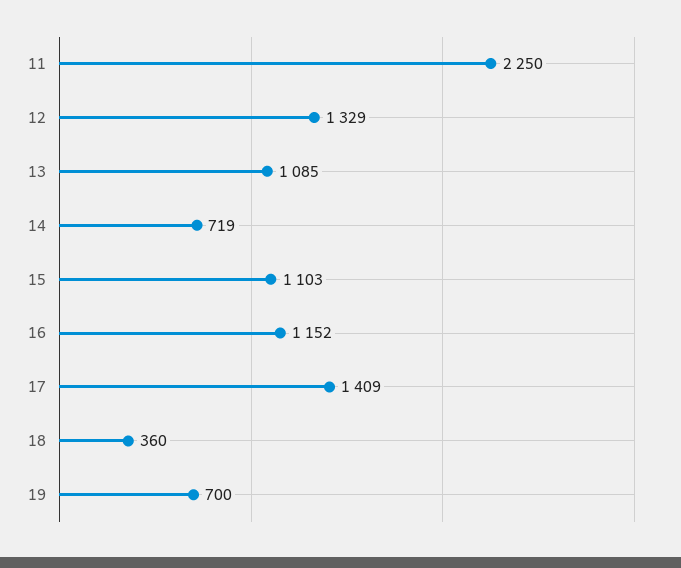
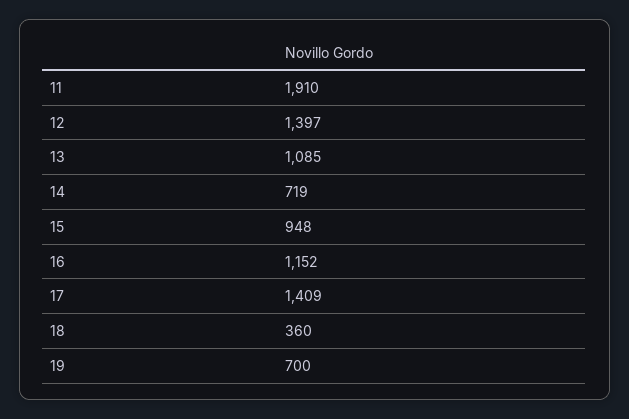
11: 2250 -> 1910
12: 1329 -> 1397
15: 1103 -> 948

